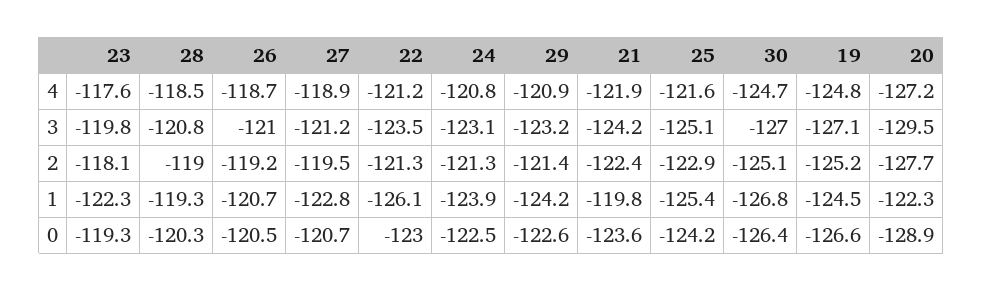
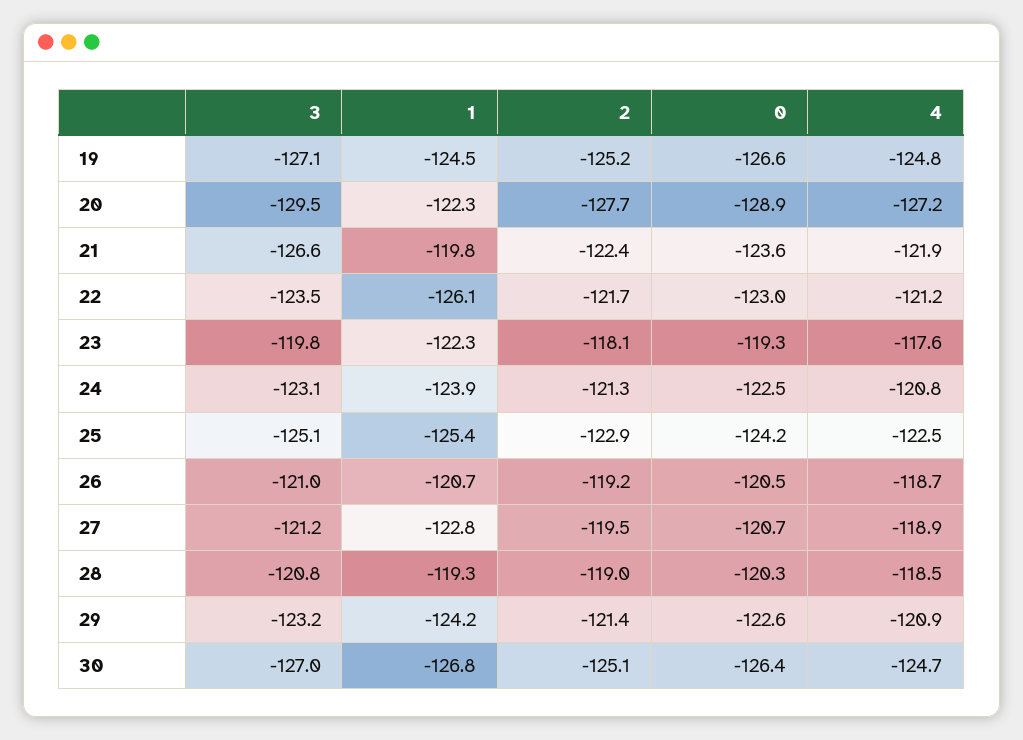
25, 4: -121.6 -> -122.5
21, 3: -124.2 -> -126.6
22, 2: -121.3 -> -121.7

